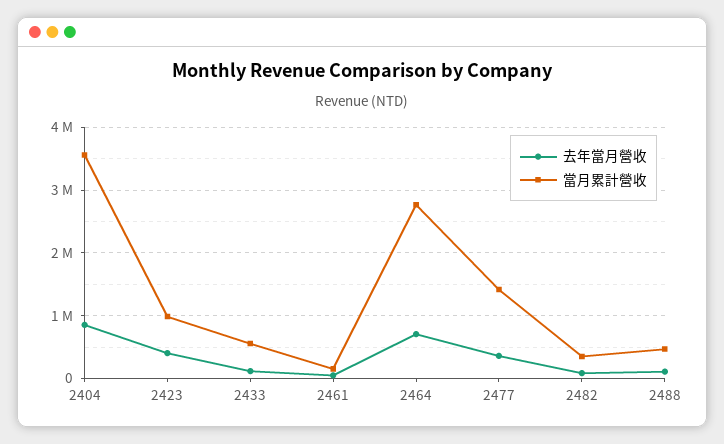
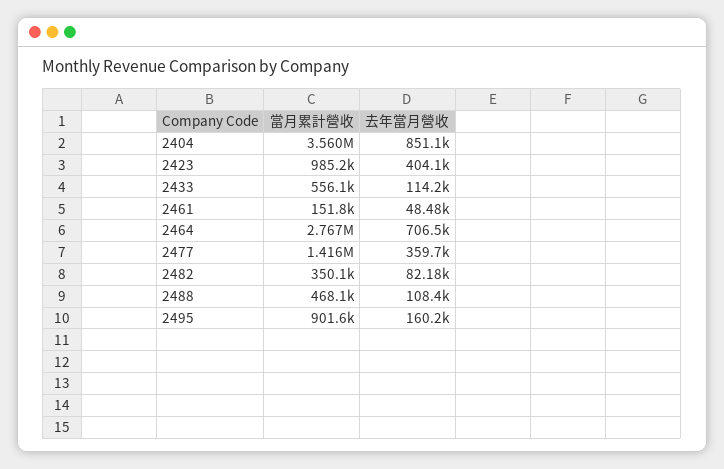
當月累計營收, 2495: none -> 901600
去年當月營收, 2495: none -> 160200

